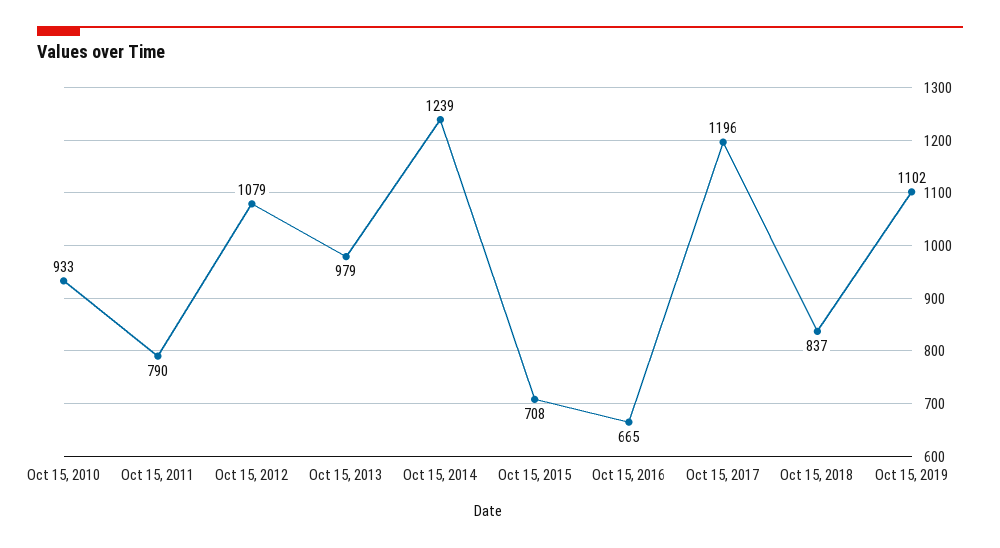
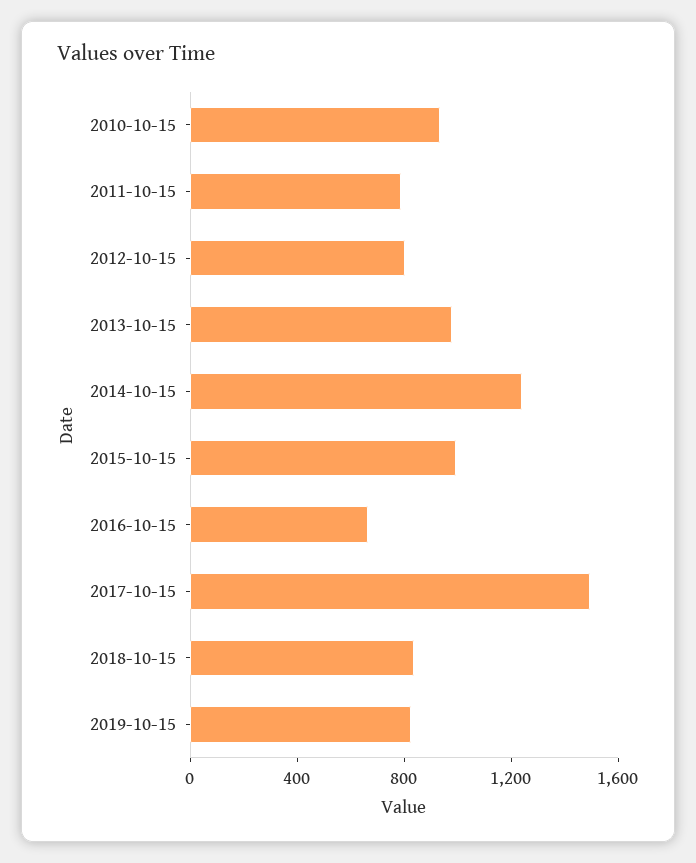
Oct 15, 2012: 1079 -> 800
Oct 15, 2015: 708 -> 1000
Oct 15, 2017: 1196 -> 1500
Oct 15, 2019: 1102 -> 800

